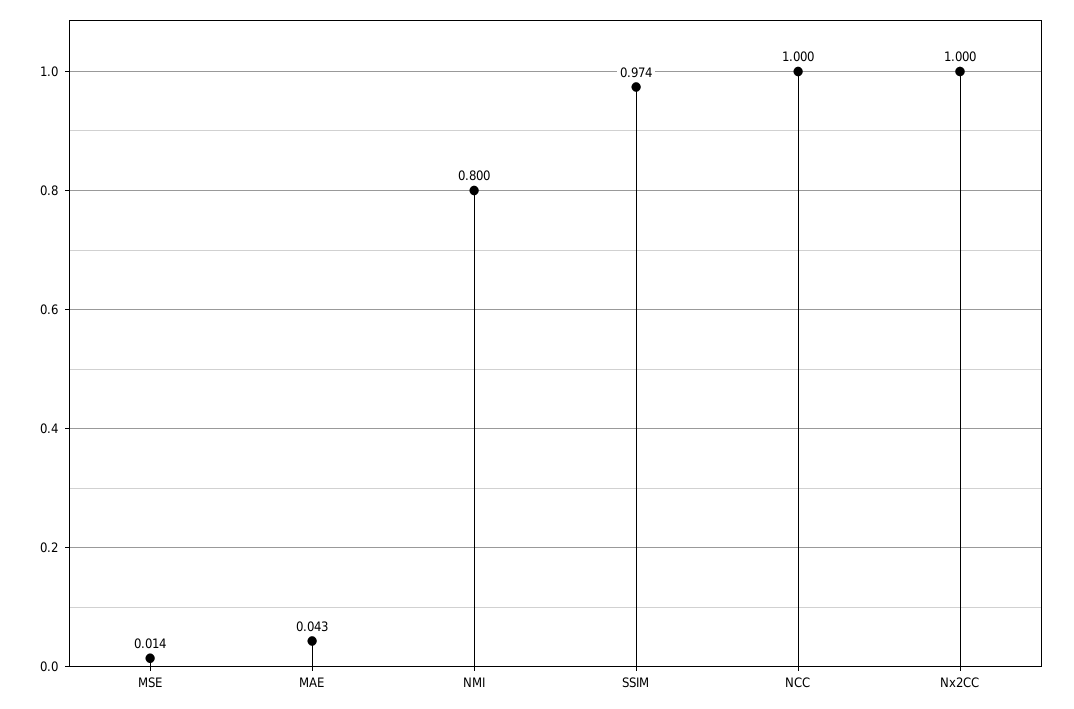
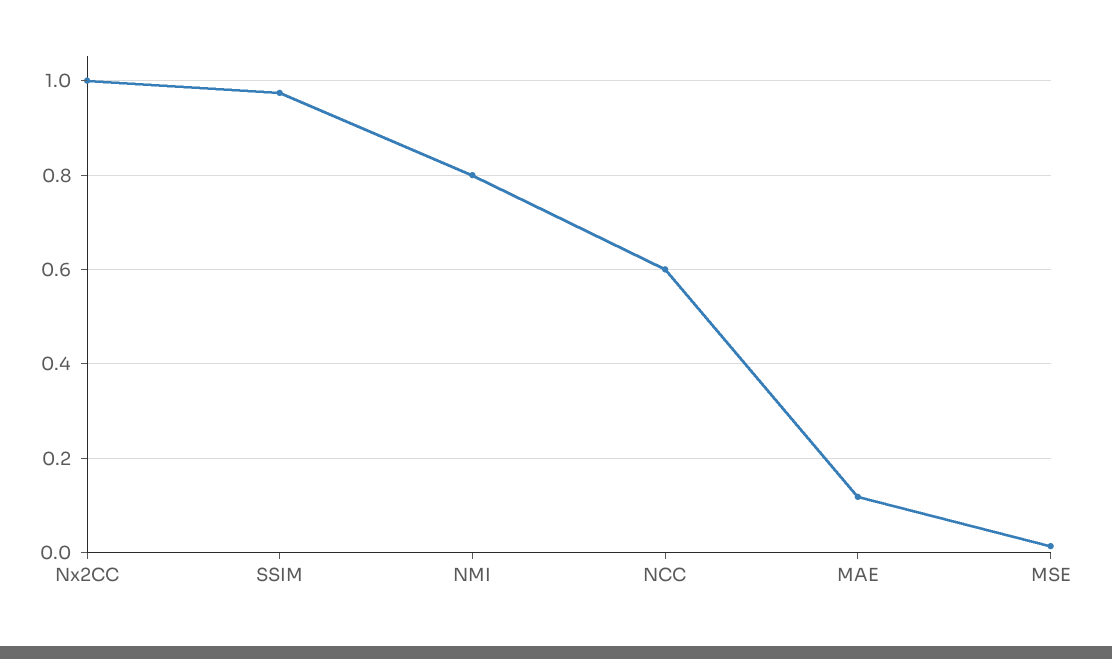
MAE: 0.043 -> 0.12
NCC: 1 -> 0.6

